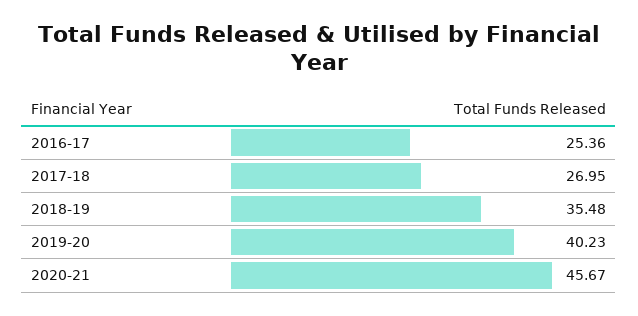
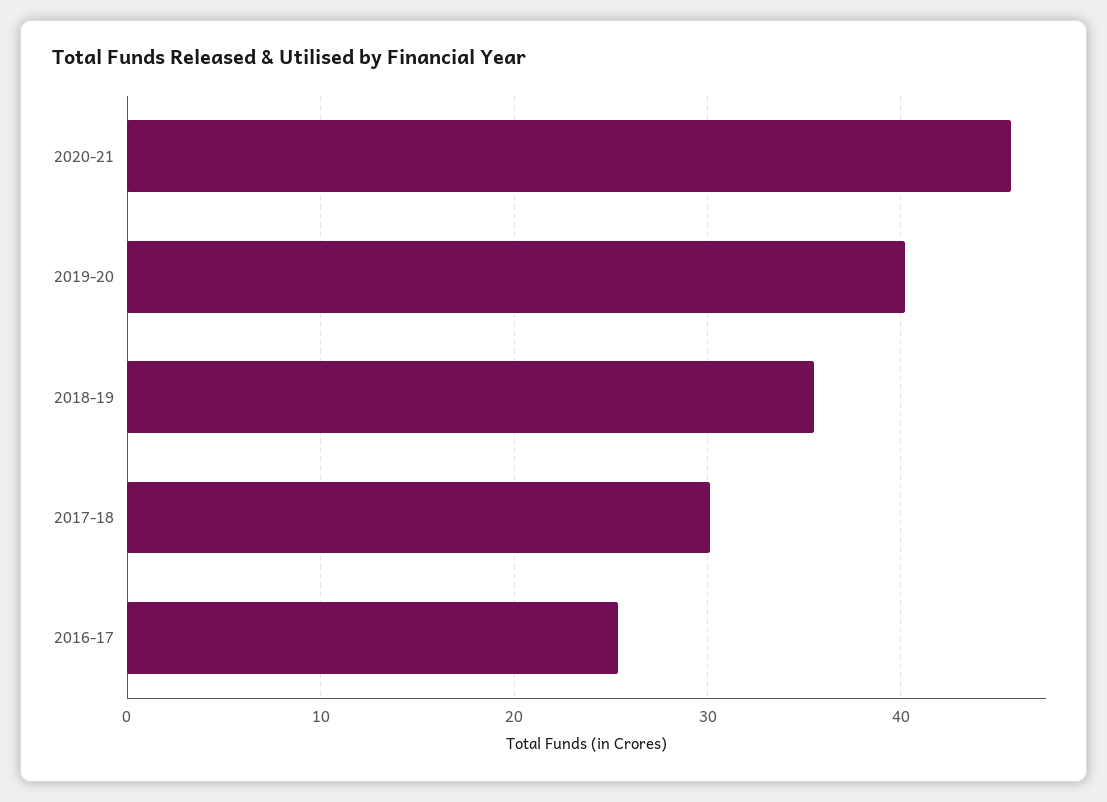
2017-18: 26.95 -> 30

